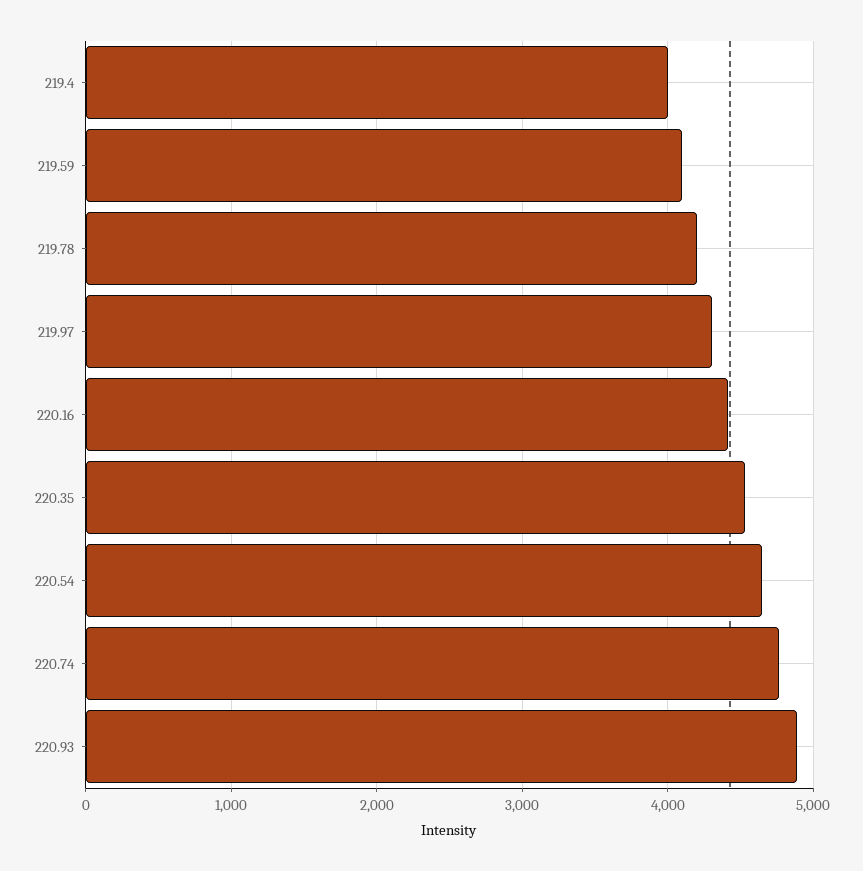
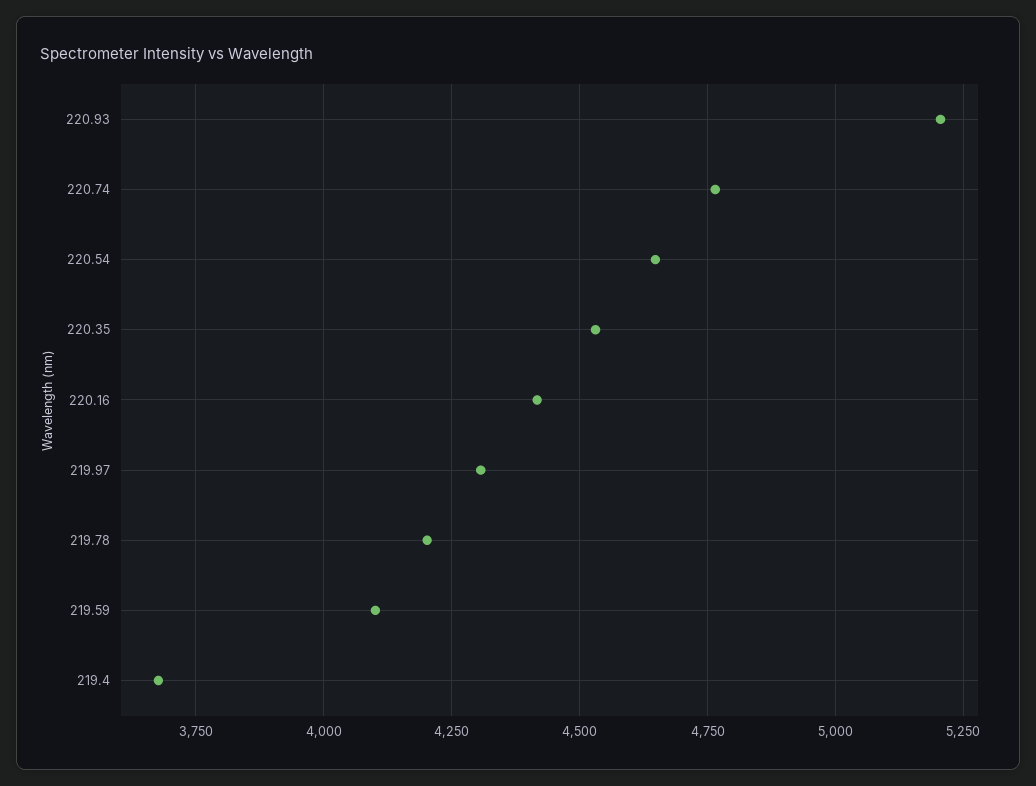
219.4: 4000 -> 3675
220.93: 4900 -> 5200

